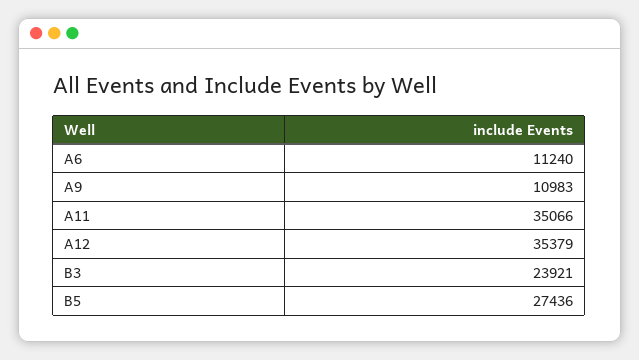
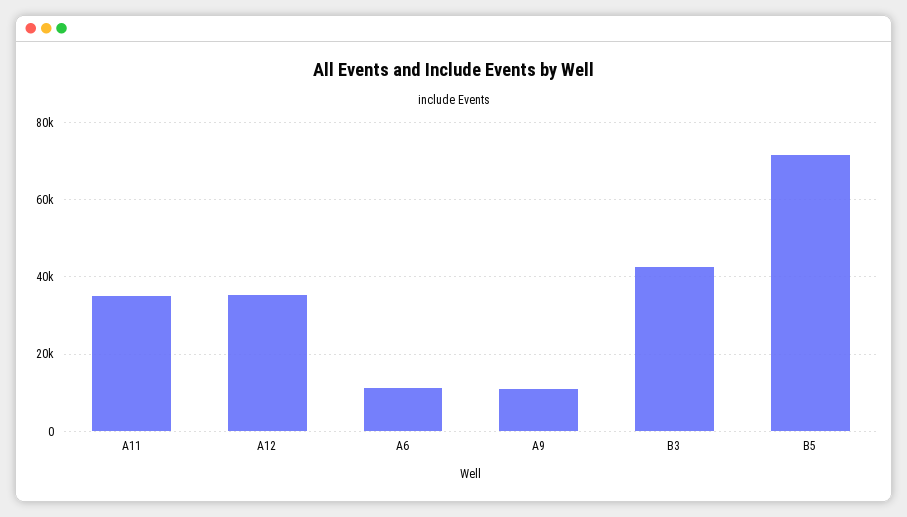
B3: 23921 -> 42000
B5: 27436 -> 72000

